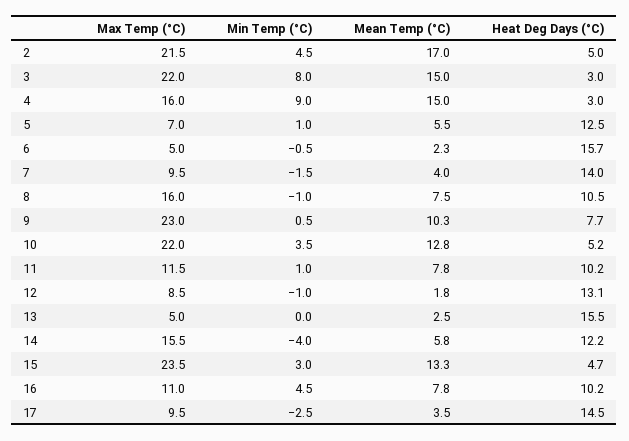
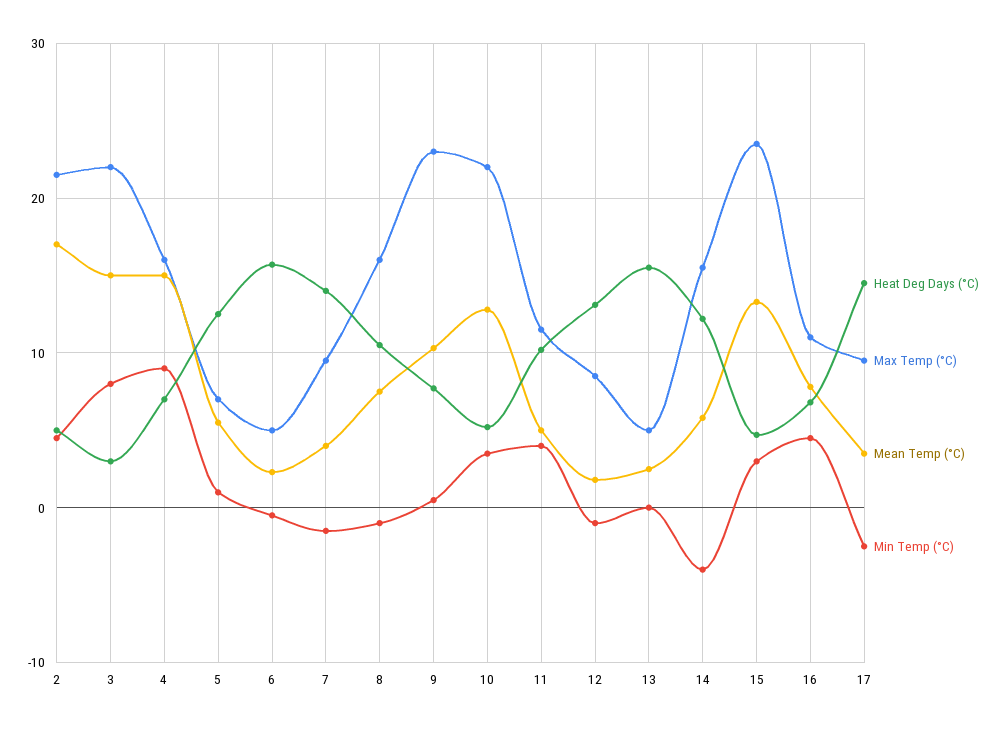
Heat Deg Days (°C), 4: 3 -> 7
Min Temp (°C), 11: 1 -> 4
Mean Temp (°C), 11: 7.8 -> 5
Heat Deg Days (°C), 16: 10.2 -> 7

